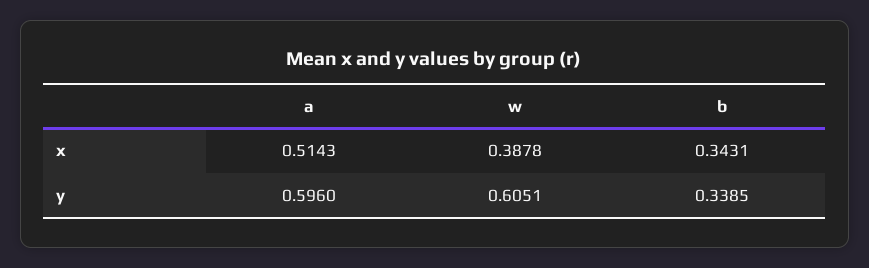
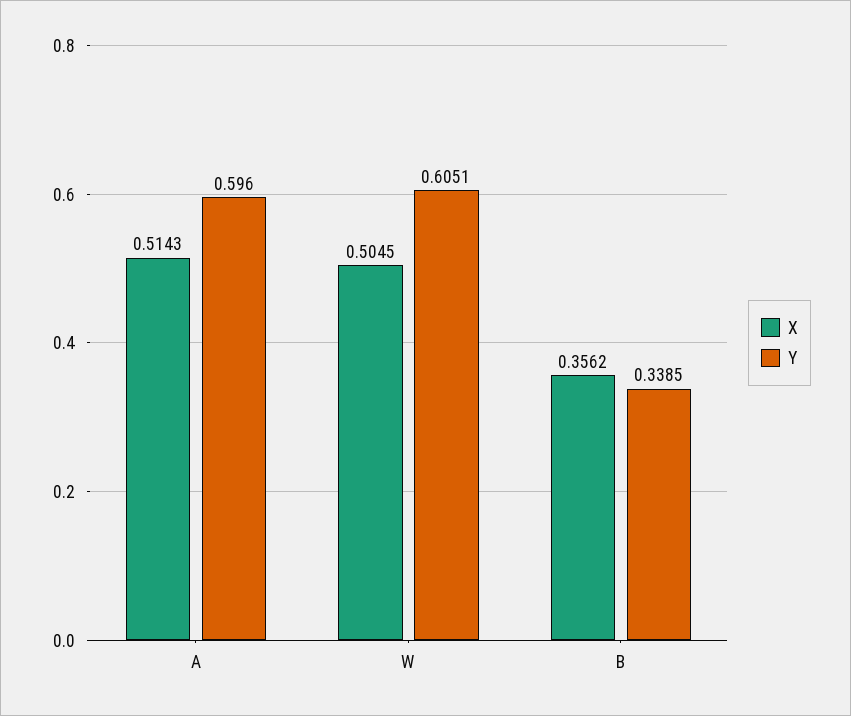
x, w: 0.3878 -> 0.5045
x, b: 0.3431 -> 0.3562

